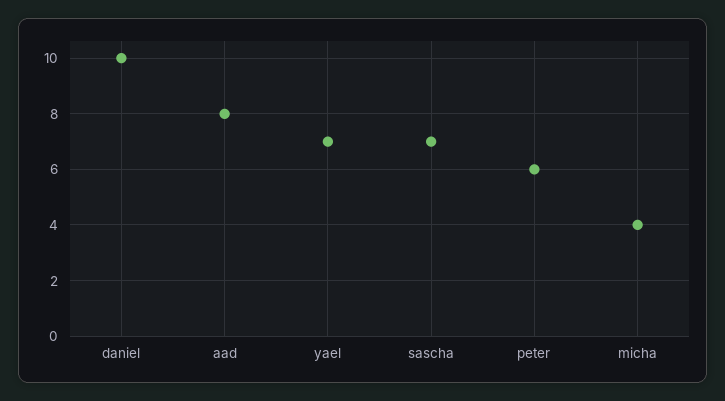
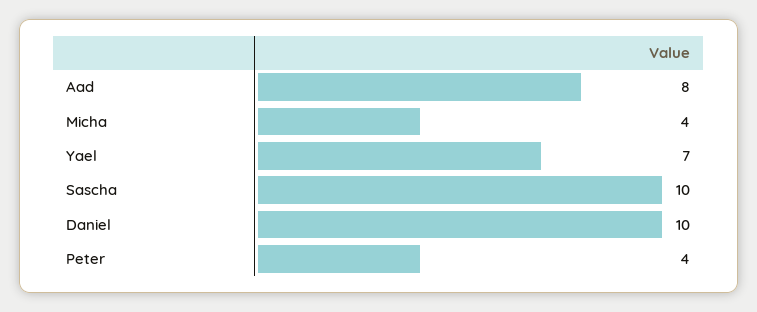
sascha: 7 -> 10
peter: 6 -> 4

